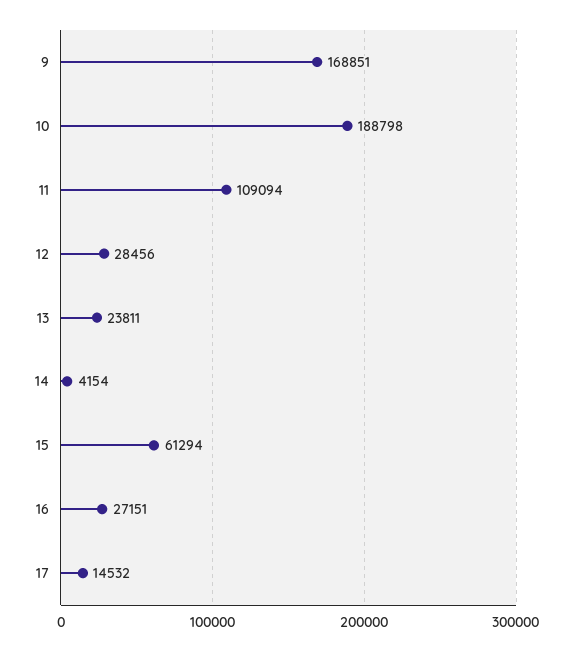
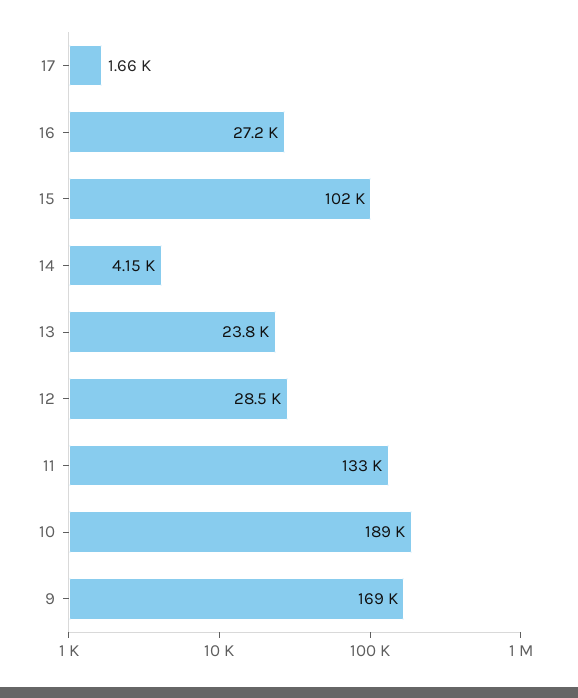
11: 109094 -> 133000
15: 61294 -> 102000
17: 14532 -> 1660

